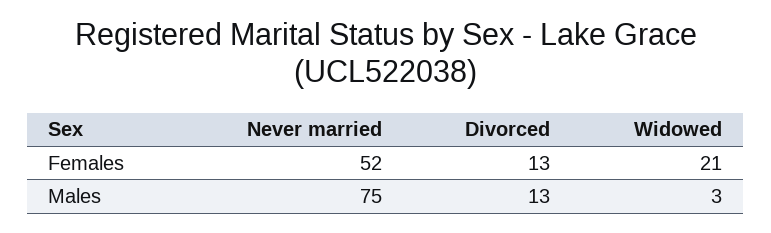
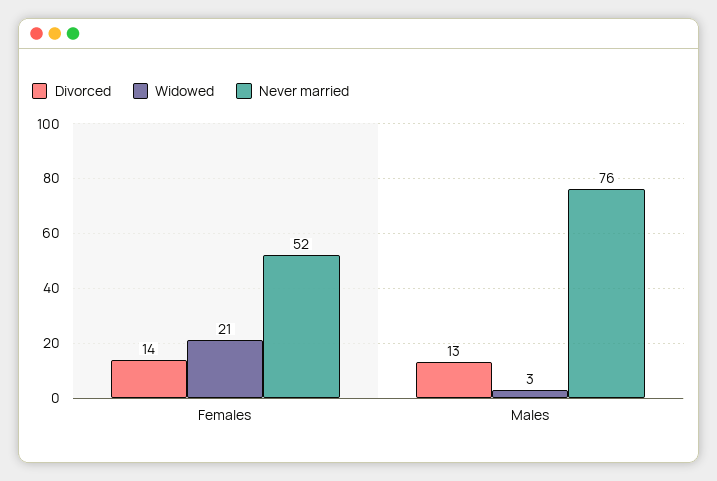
Divorced, Females: 13 -> 14
Never married, Males: 75 -> 76

